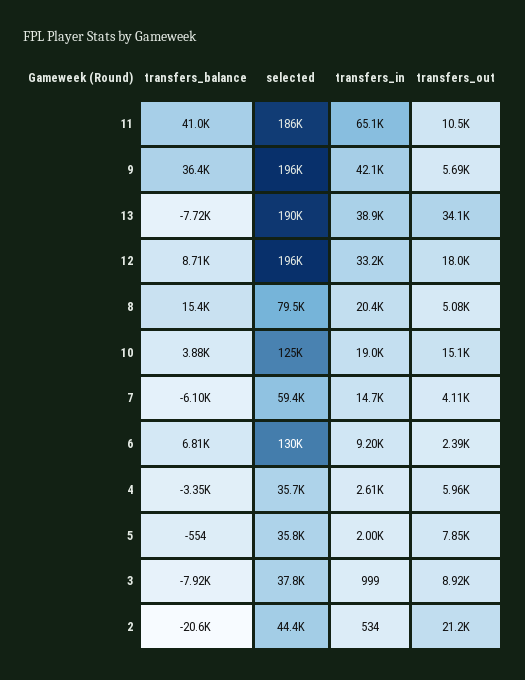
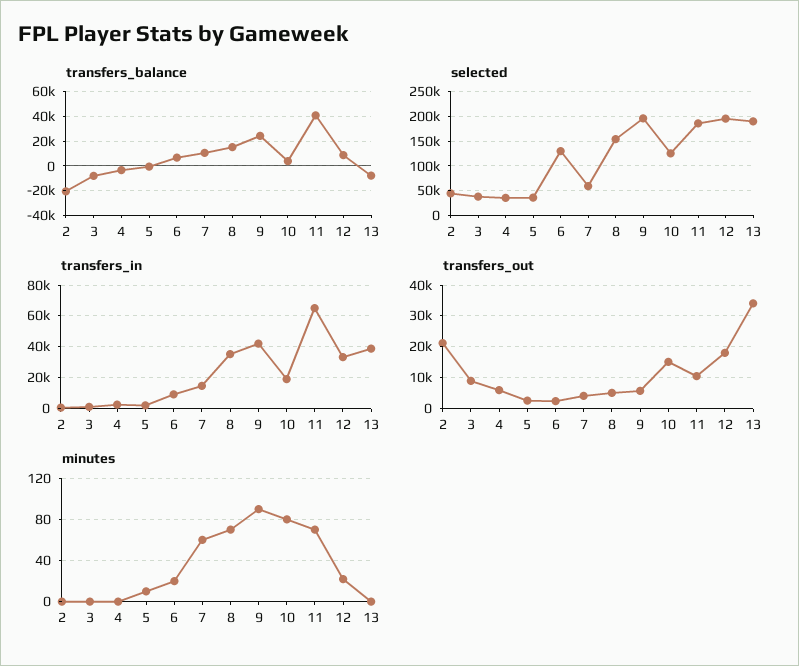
transfers_balance, 9: 36400 -> 25000
selected, 8: 79500 -> 150000
transfers_in, 8: 20400 -> 35000
transfers_balance, 7: -6100 -> 10000
transfers_out, 5: 7850 -> 2000
minutes, 2: none -> 0
minutes, 3: none -> 0
minutes, 4: none -> 0
minutes, 5: none -> 10
minutes, 6: none -> 20
minutes, 7: none -> 60
minutes, 8: none -> 70
minutes, 9: none -> 90
minutes, 10: none -> 80
minutes, 11: none -> 70
minutes, 12: none -> 20
minutes, 13: none -> 0

